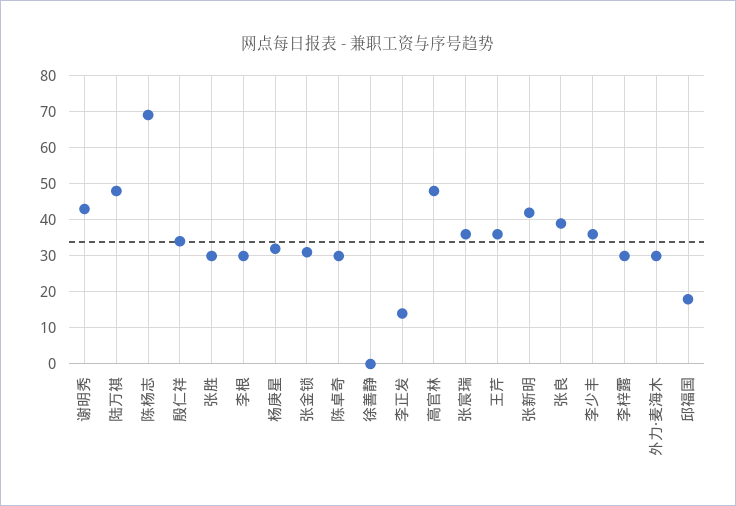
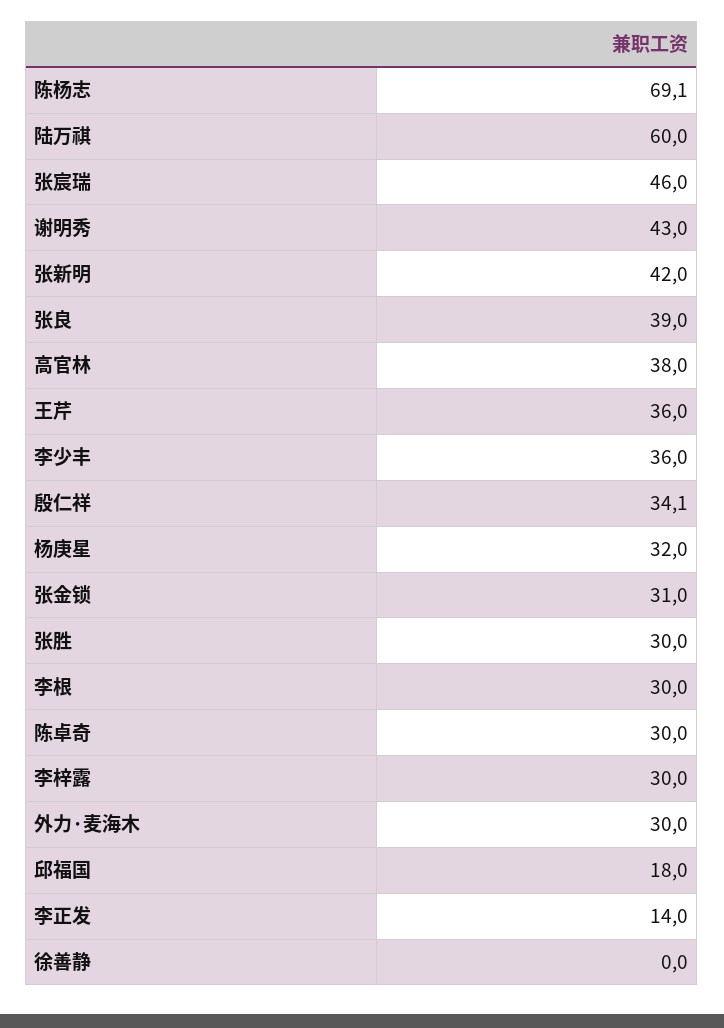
陆万祺: 48 -> 60
高官林: 48 -> 38
张宸瑞: 36 -> 46

